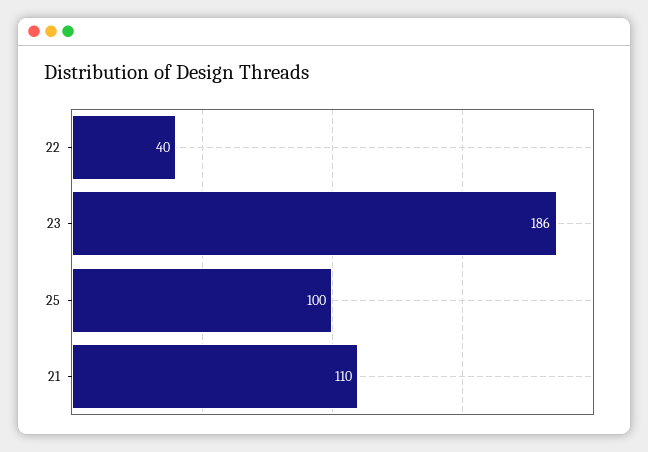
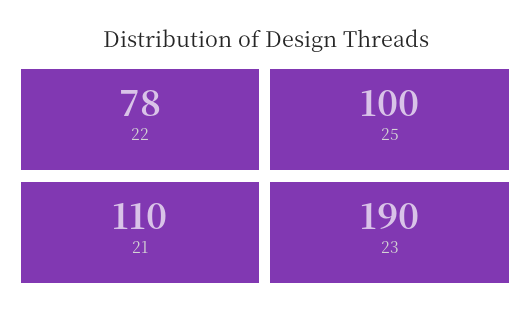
22: 40 -> 78
23: 186 -> 190

